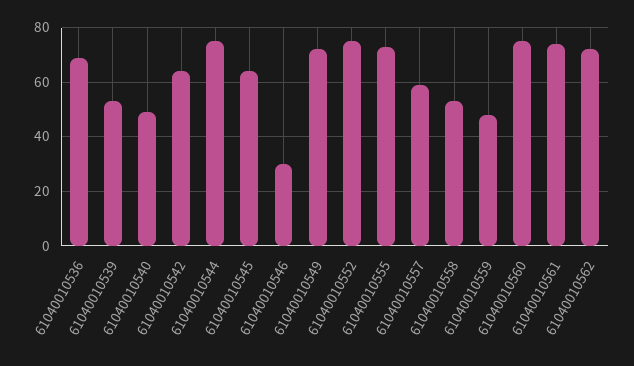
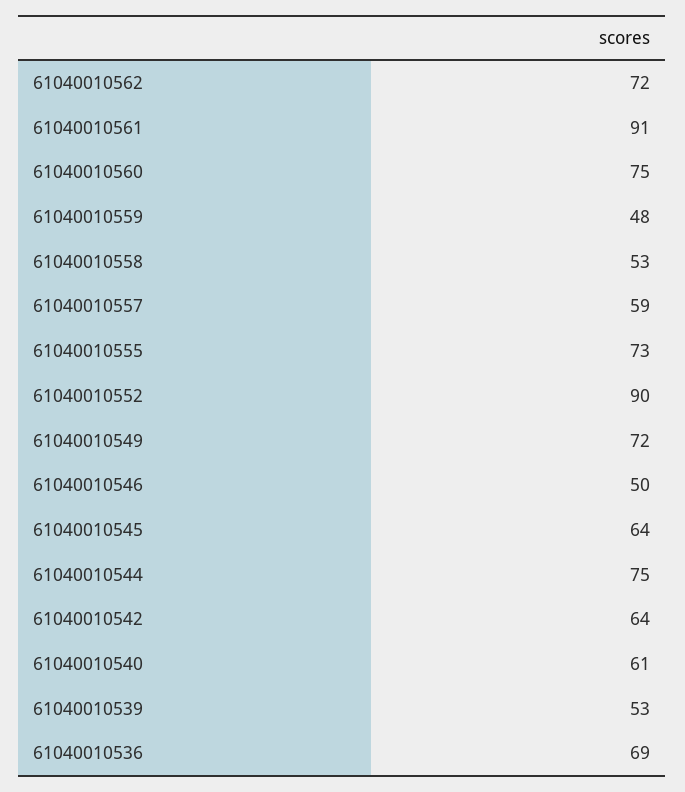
61040010540: 50 -> 61
61040010546: 30 -> 50
61040010552: 75 -> 90
61040010561: 75 -> 91

